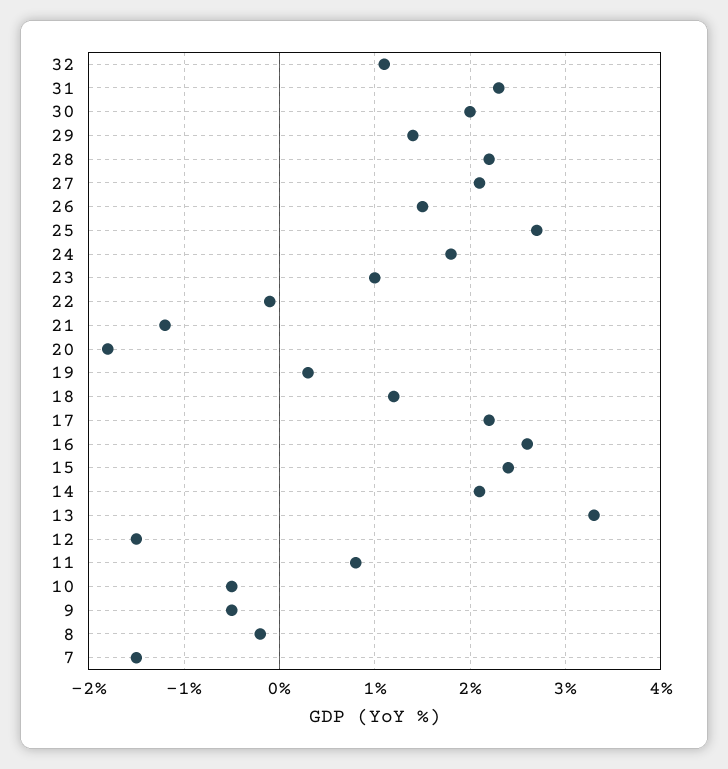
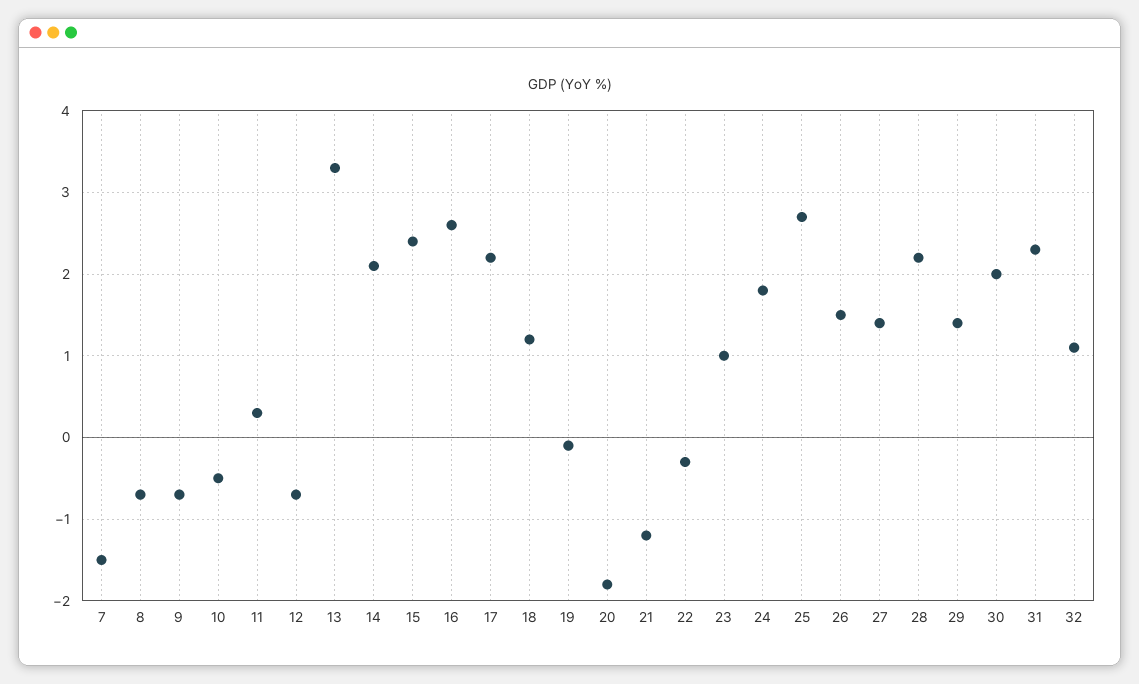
27: 2.1 -> 1.4
22: -0.1 -> -0.3
19: 0.3 -> -0.1
12: -1.5 -> -0.7
11: 0.8 -> 0.3
9: -0.5 -> -0.7
8: -0.2 -> -0.7

